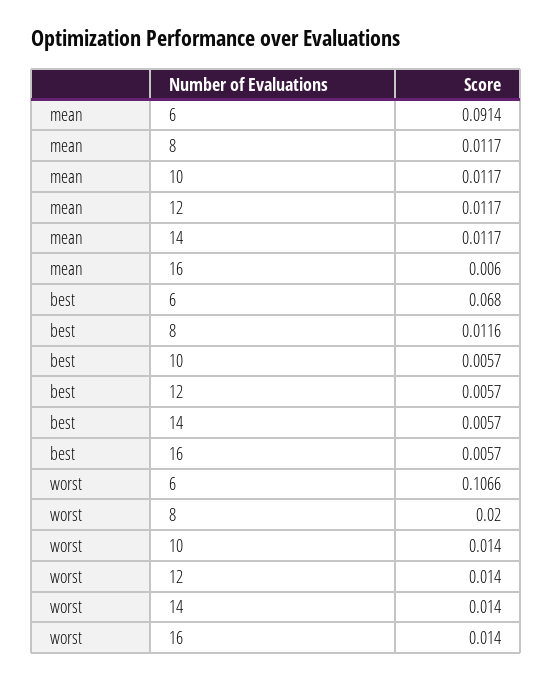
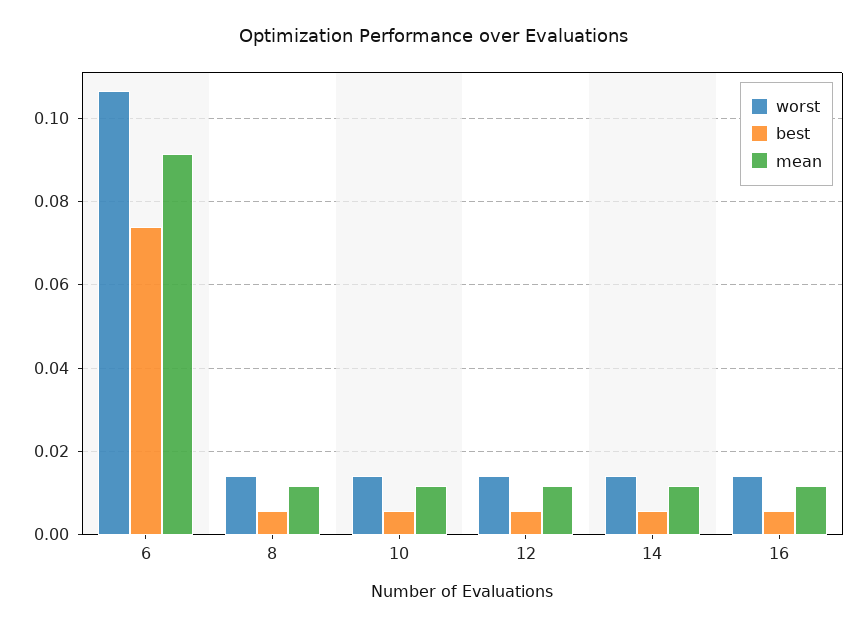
mean, 16: 0.006 -> 0.012
best, 6: 0.068 -> 0.074
best, 8: 0.0116 -> 0.006
worst, 8: 0.02 -> 0.014

